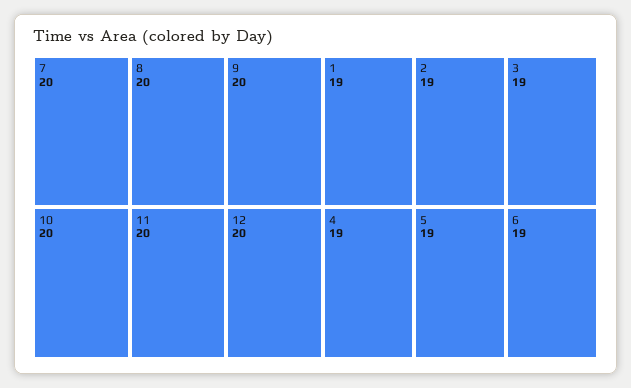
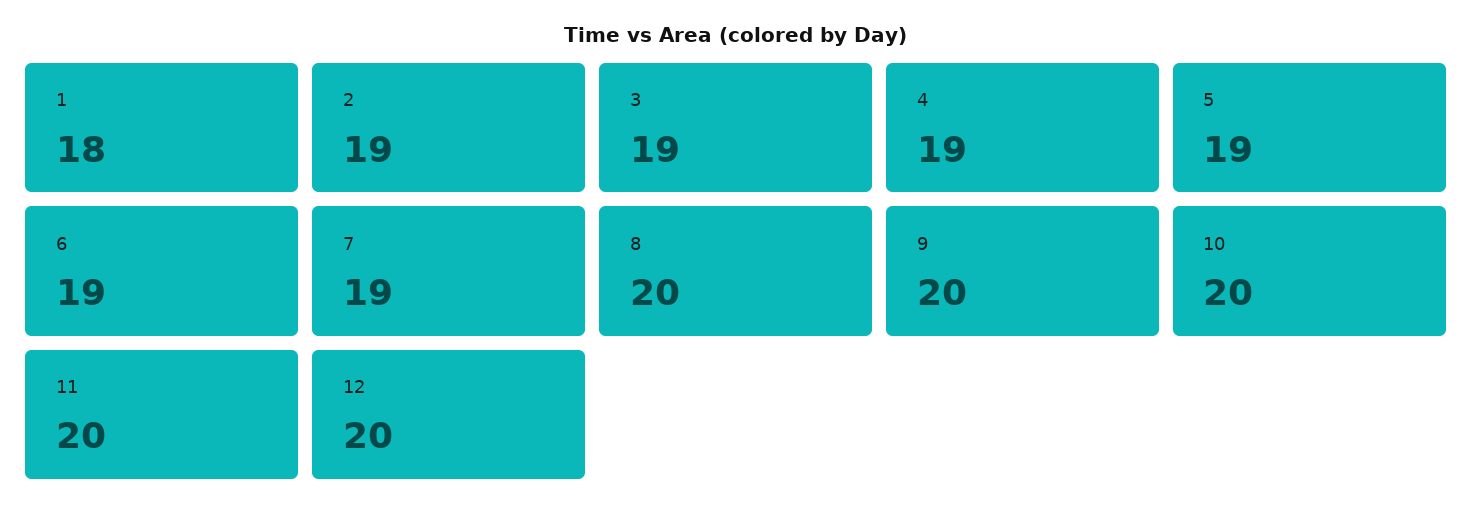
7: 20 -> 19
1: 19 -> 18

